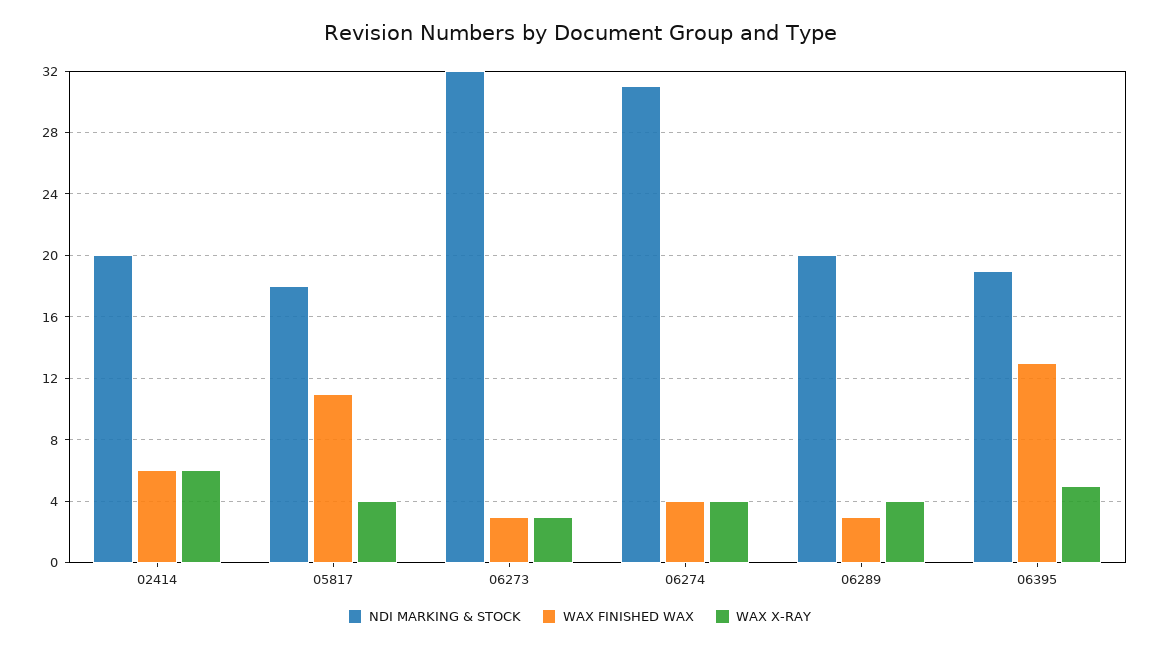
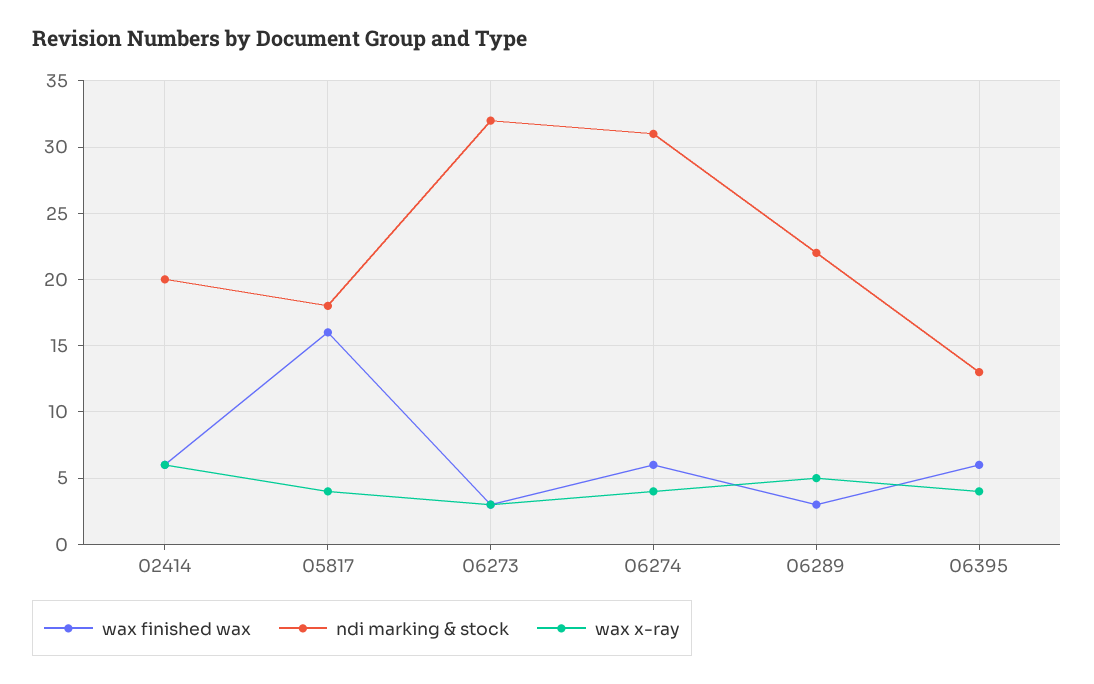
WAX FINISHED WAX, 05817: 11 -> 16
WAX FINISHED WAX, 06274: 4 -> 6
NDI MARKING & STOCK, 06289: 20 -> 22
WAX X-RAY, 06289: 4 -> 5
NDI MARKING & STOCK, 06395: 19 -> 13
WAX FINISHED WAX, 06395: 13 -> 6
WAX X-RAY, 06395: 5 -> 4

